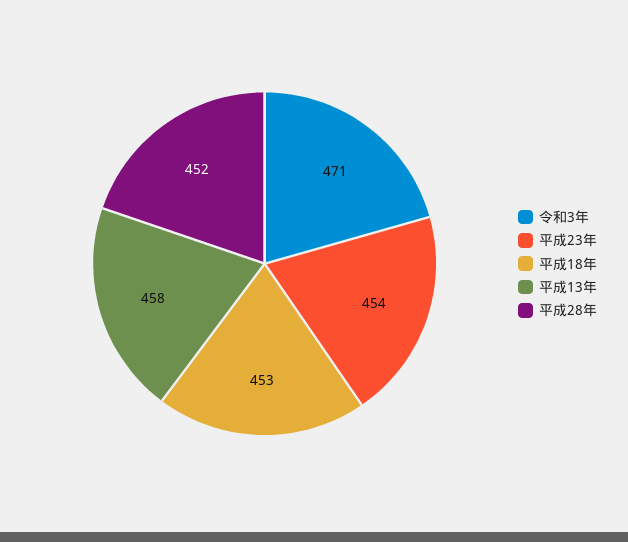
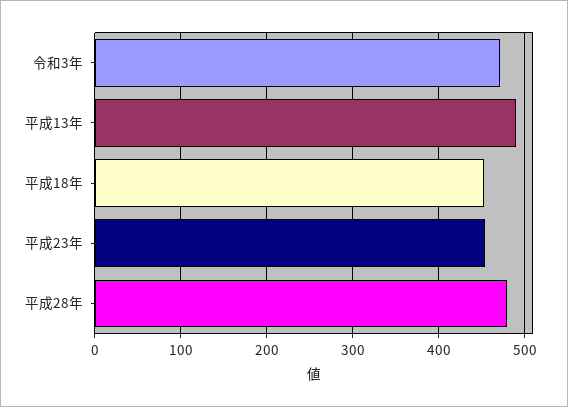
平成13年: 458 -> 490
平成28年: 452 -> 480

